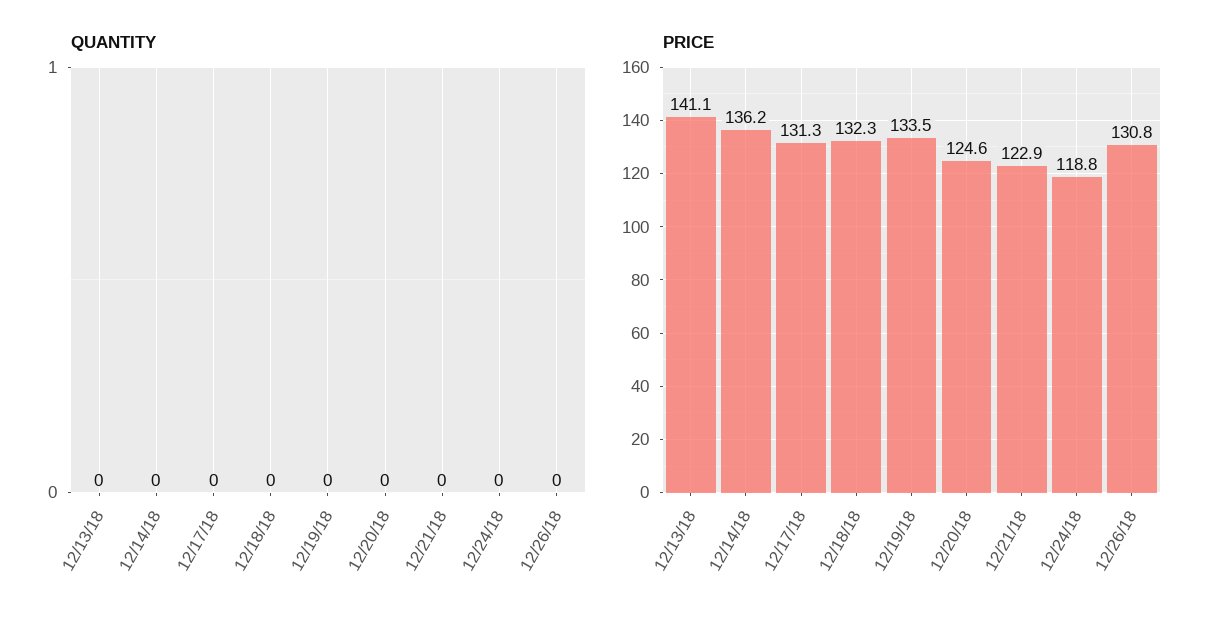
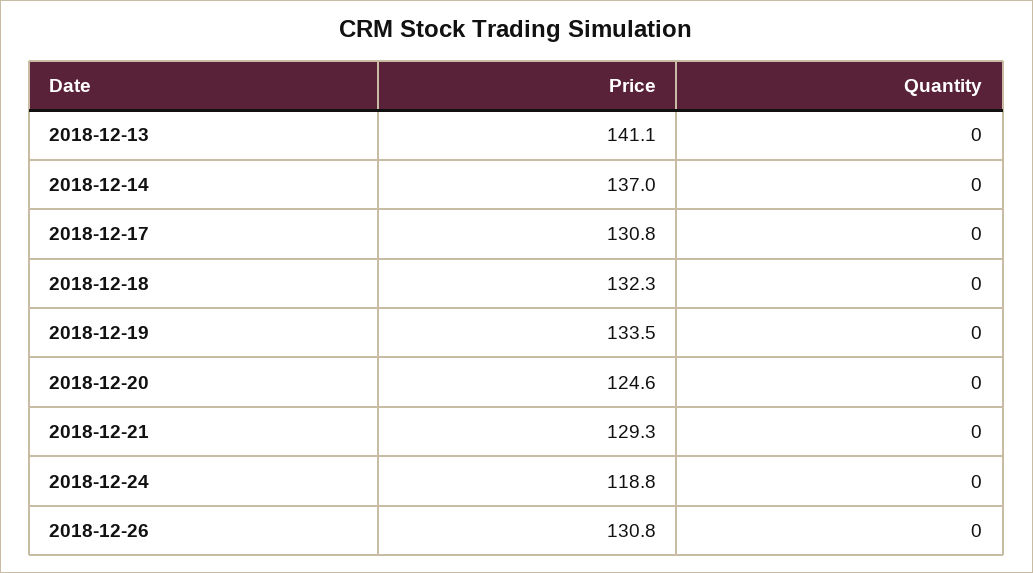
PRICE, 12/14/18: 136.2 -> 137
PRICE, 12/17/18: 131.3 -> 130.8
PRICE, 12/21/18: 122.9 -> 129.3

